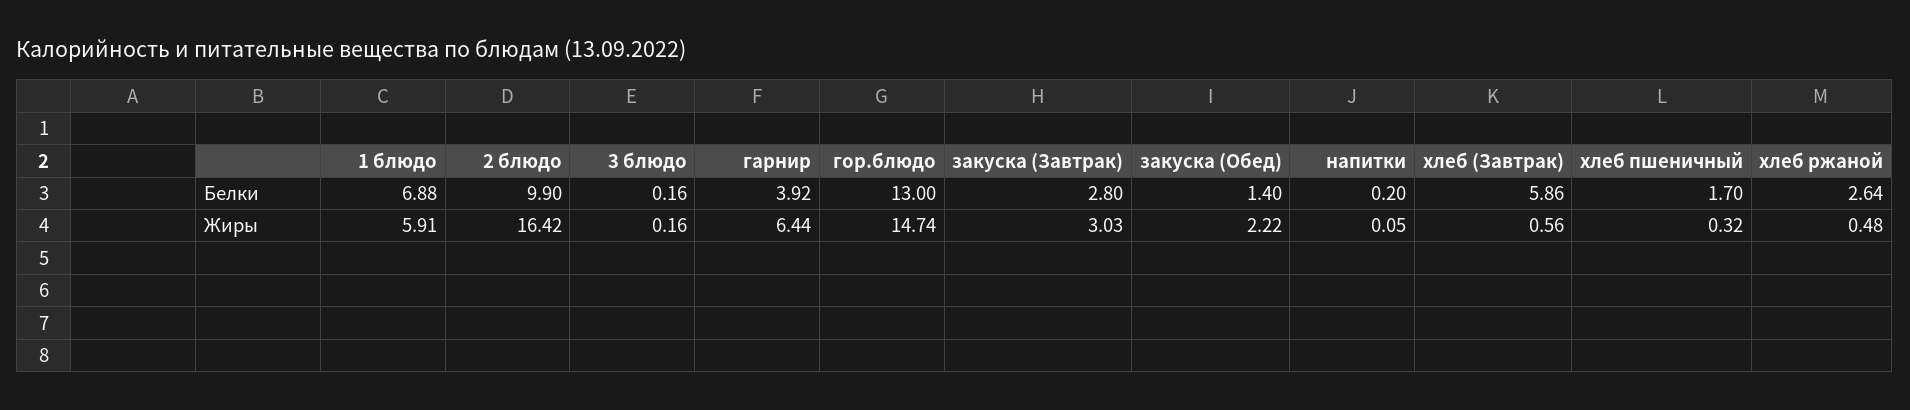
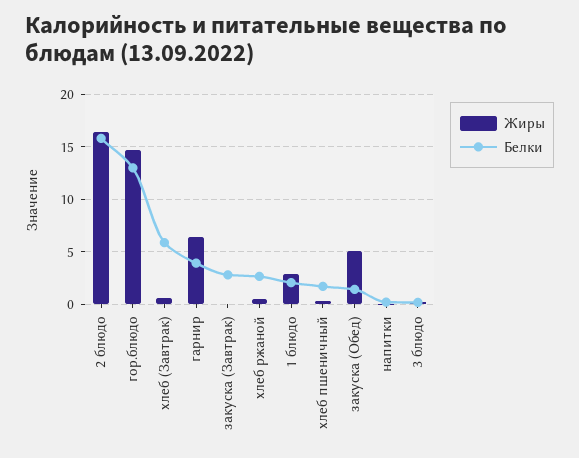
Белки, 1 блюдо: 6.88 -> 2
Белки, 2 блюдо: 9.9 -> 16
Жиры, 1 блюдо: 5.91 -> 3
Жиры, закуска (Завтрак): 3.03 -> 0
Жиры, закуска (Обед): 2.22 -> 5

